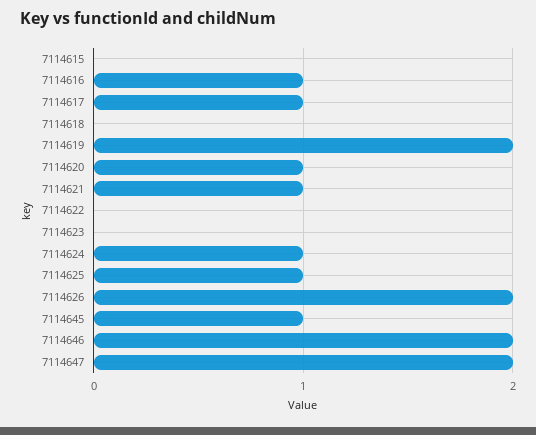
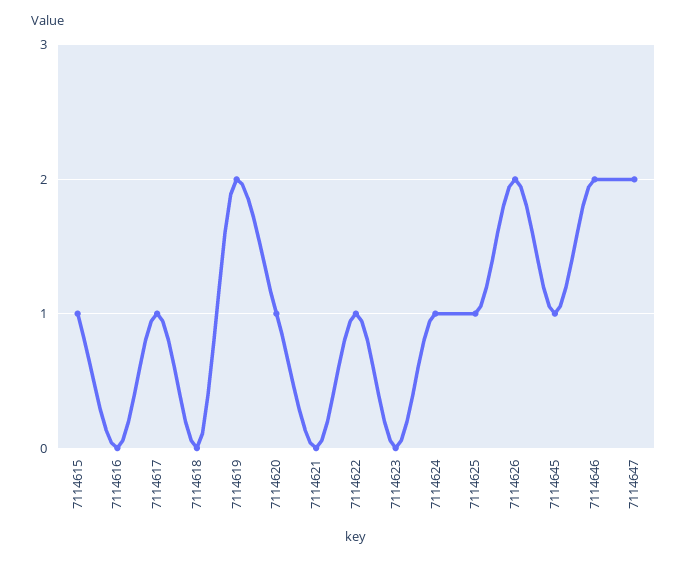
7114615: 0 -> 1
7114616: 1 -> 0
7114621: 1 -> 0
7114622: 0 -> 1

